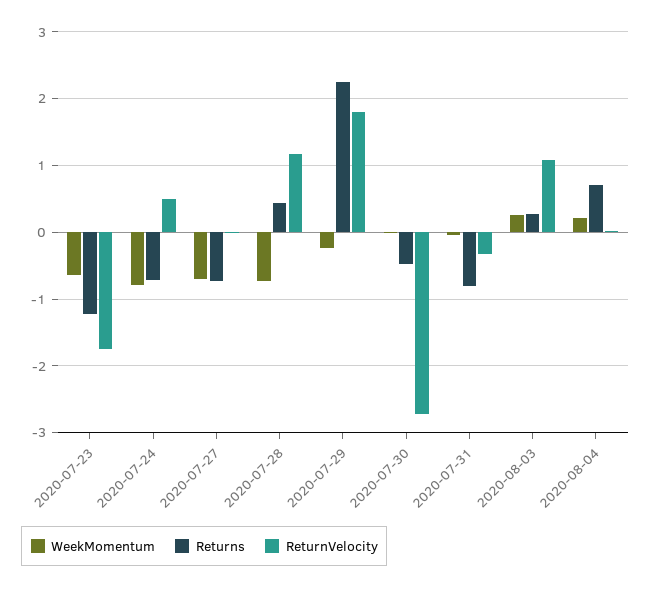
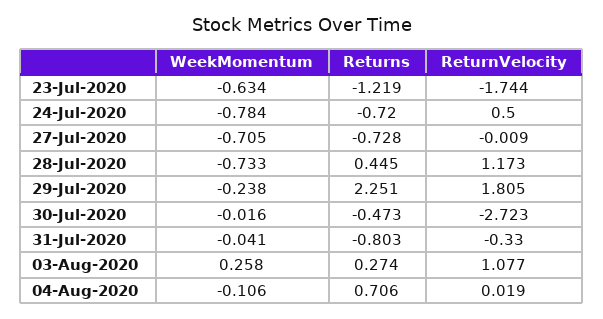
WeekMomentum, 2020-08-04: 0.2 -> -0.106

